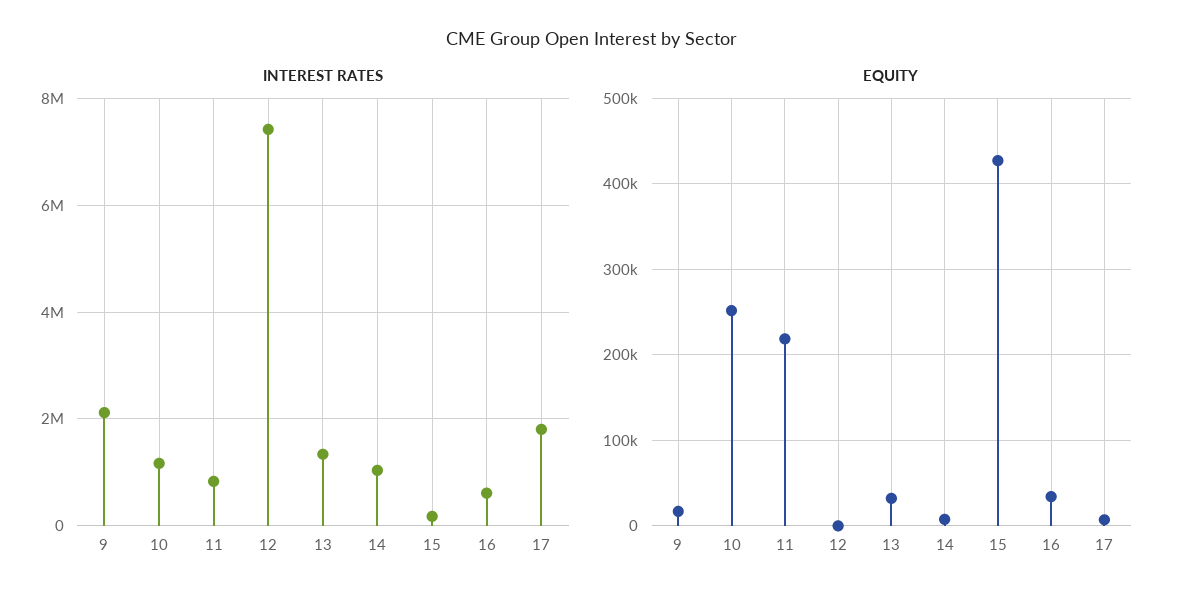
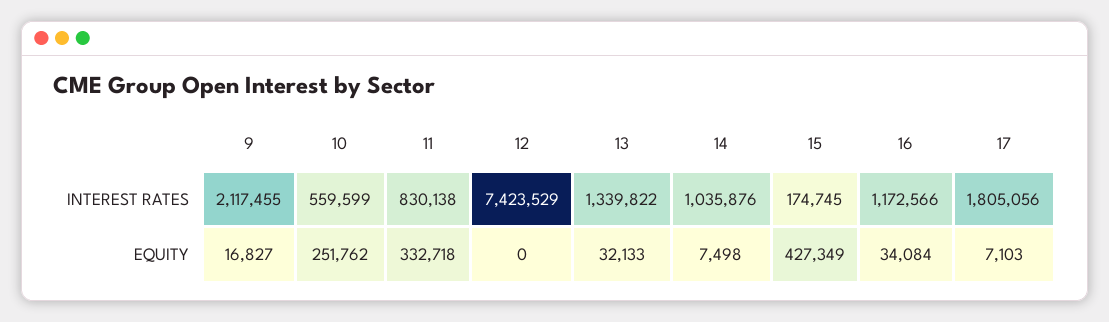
INTEREST RATES, 10: 1200000 -> 559599
INTEREST RATES, 16: 600000 -> 1172566
EQUITY, 11: 220000 -> 332718

